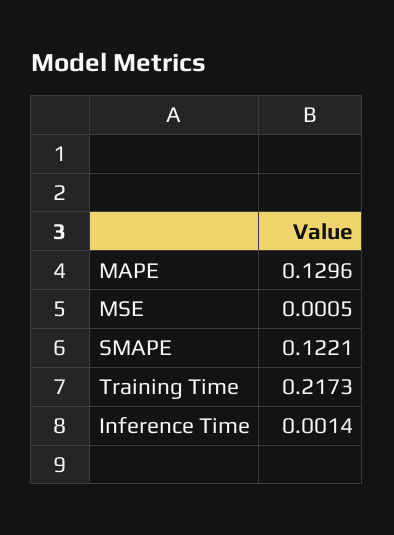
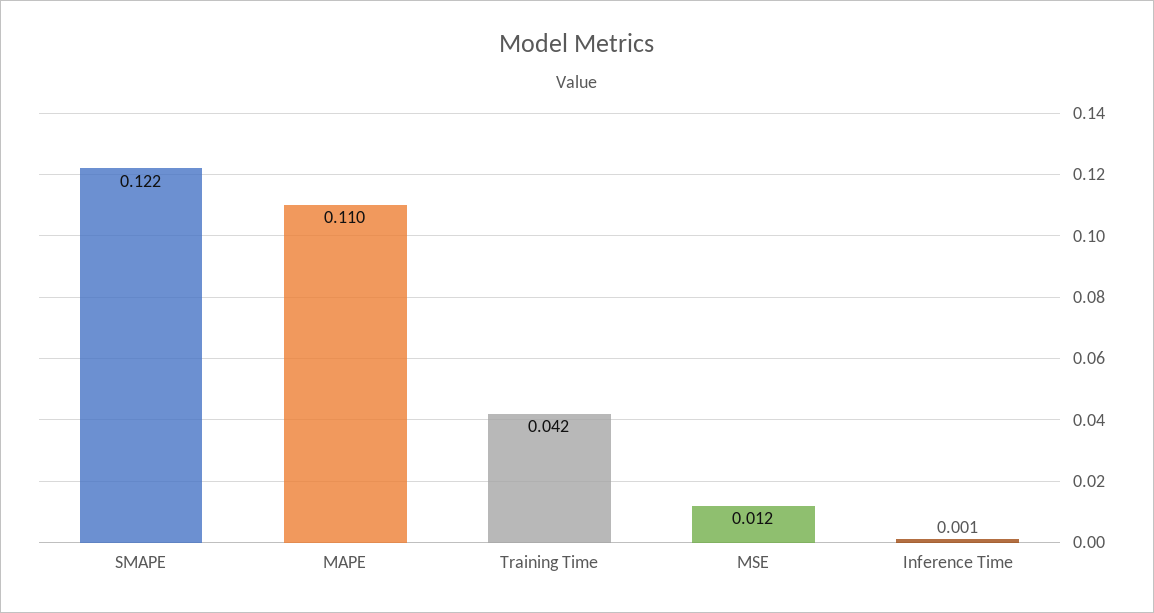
MAPE: 0.1296 -> 0.11
MSE: 0.0005 -> 0.012
Training Time: 0.2173 -> 0.042

